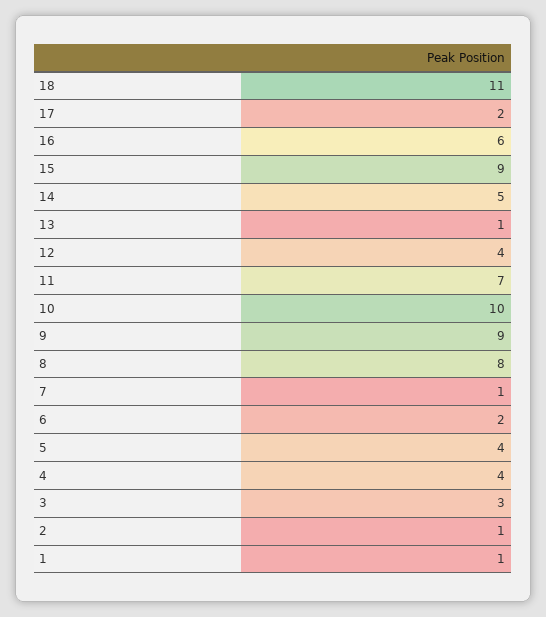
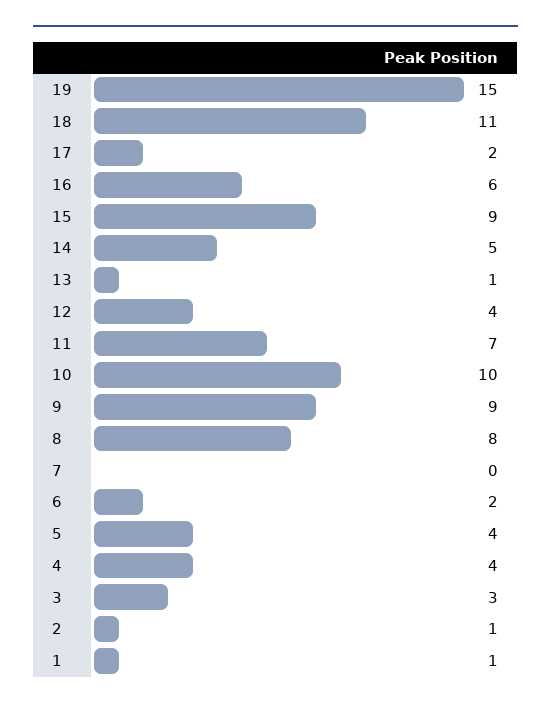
7: 1 -> 0
19: none -> 15

